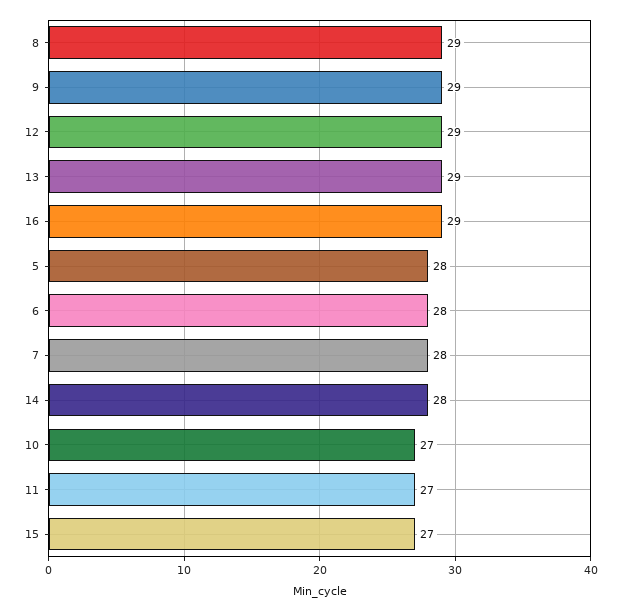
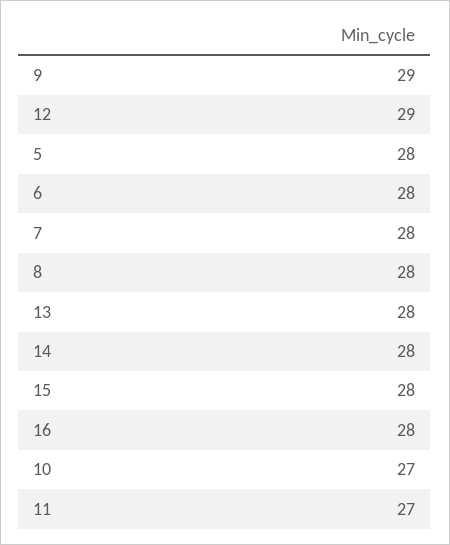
8: 29 -> 28
13: 29 -> 28
16: 29 -> 28
15: 27 -> 28

